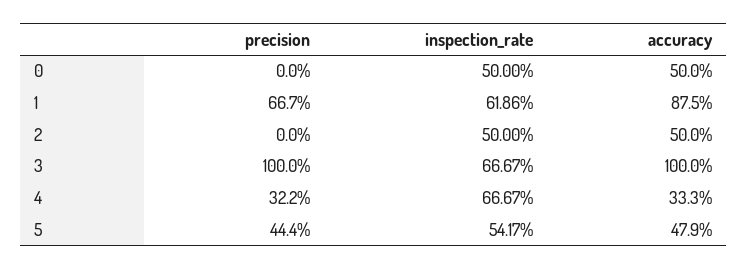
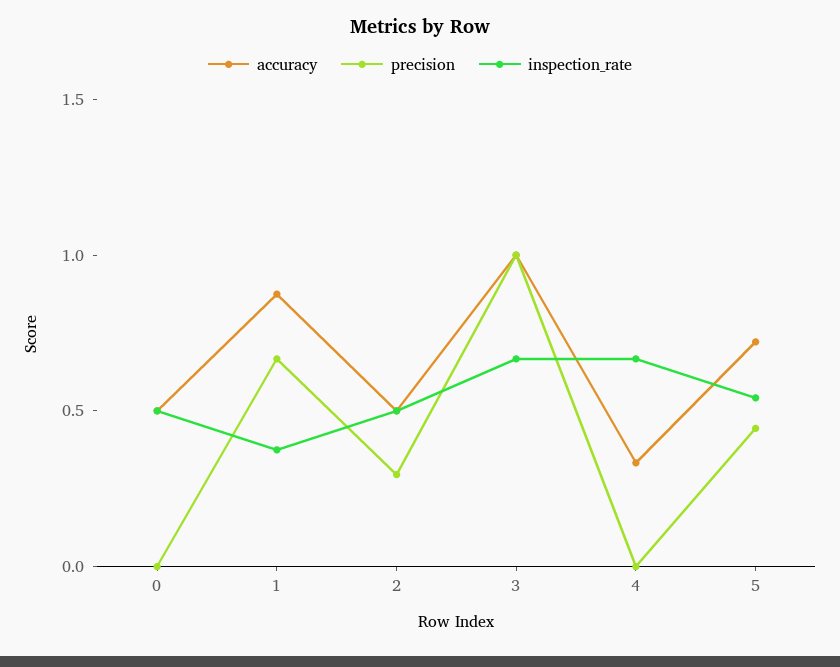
inspection_rate, 1: 0.6186 -> 0.4
precision, 2: 0 -> 0.3
precision, 4: 0.322 -> 0
accuracy, 5: 0.479 -> 0.7

